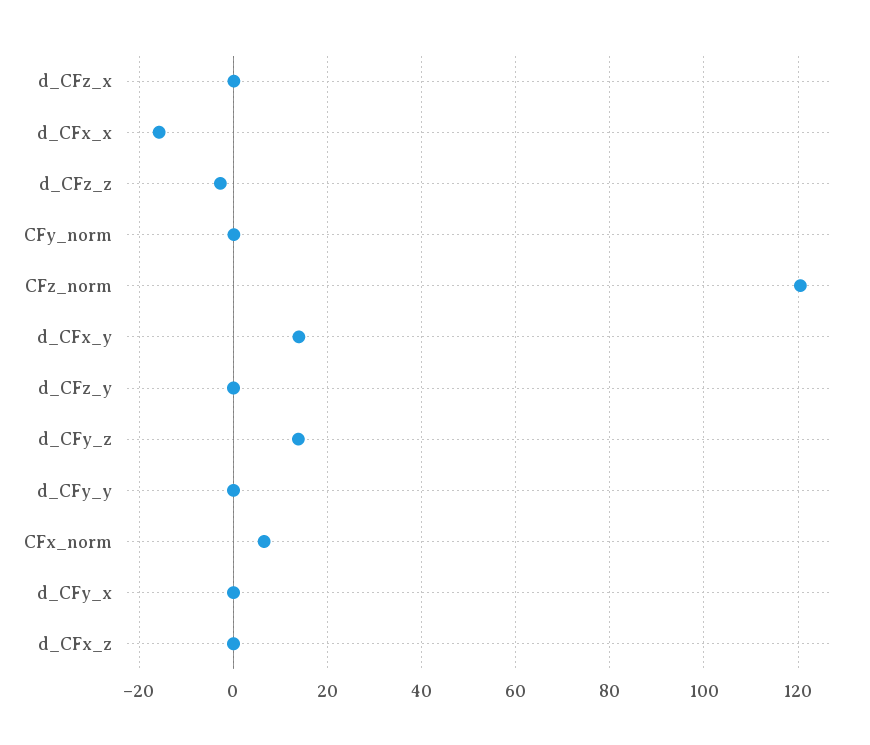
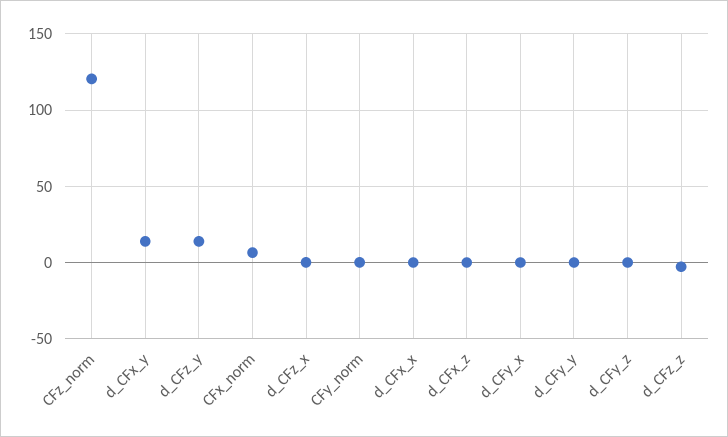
d_CFx_x: -16 -> 0
d_CFz_y: 0 -> 15
d_CFy_z: 14 -> 0

